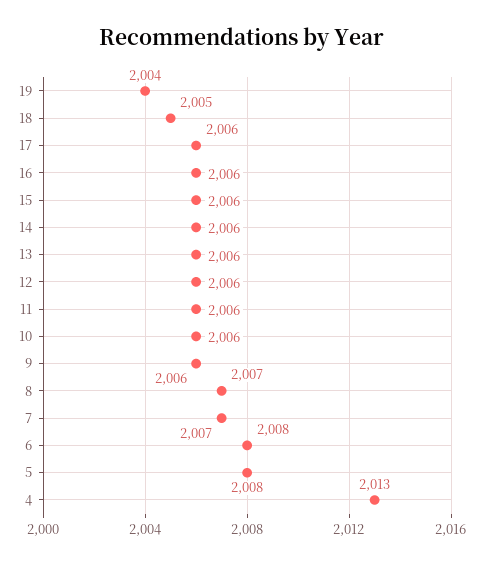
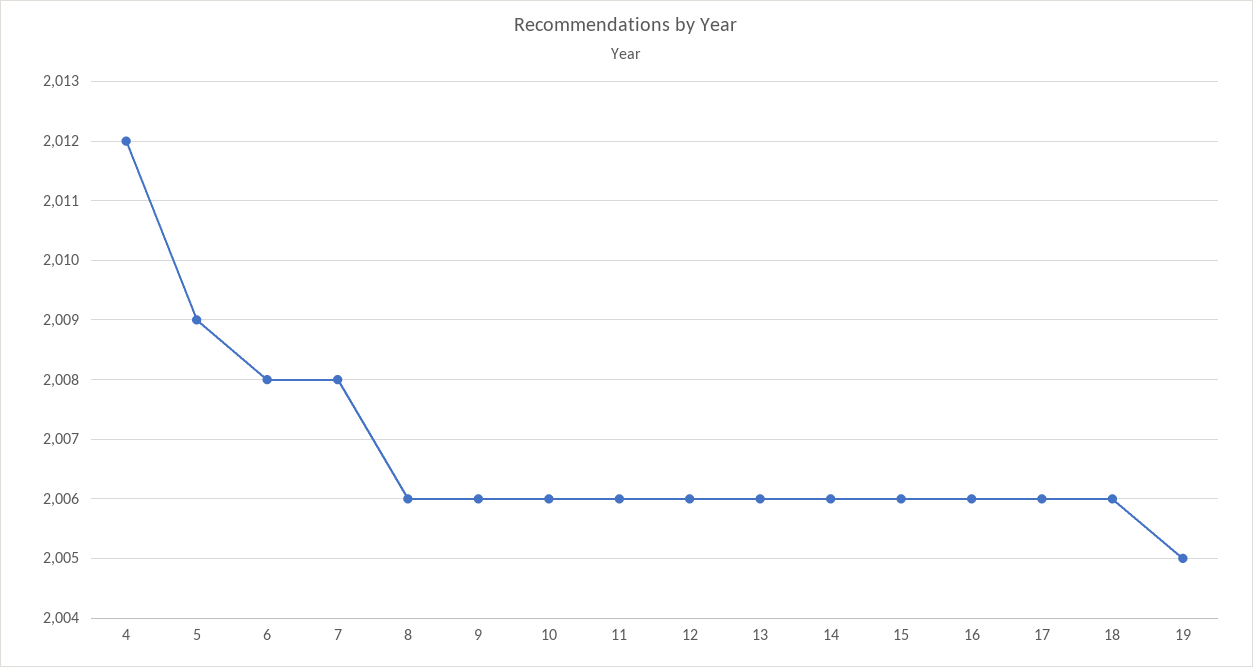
19: 2004 -> 2005
18: 2005 -> 2006
8: 2007 -> 2006
7: 2007 -> 2008
5: 2008 -> 2009
4: 2013 -> 2012

